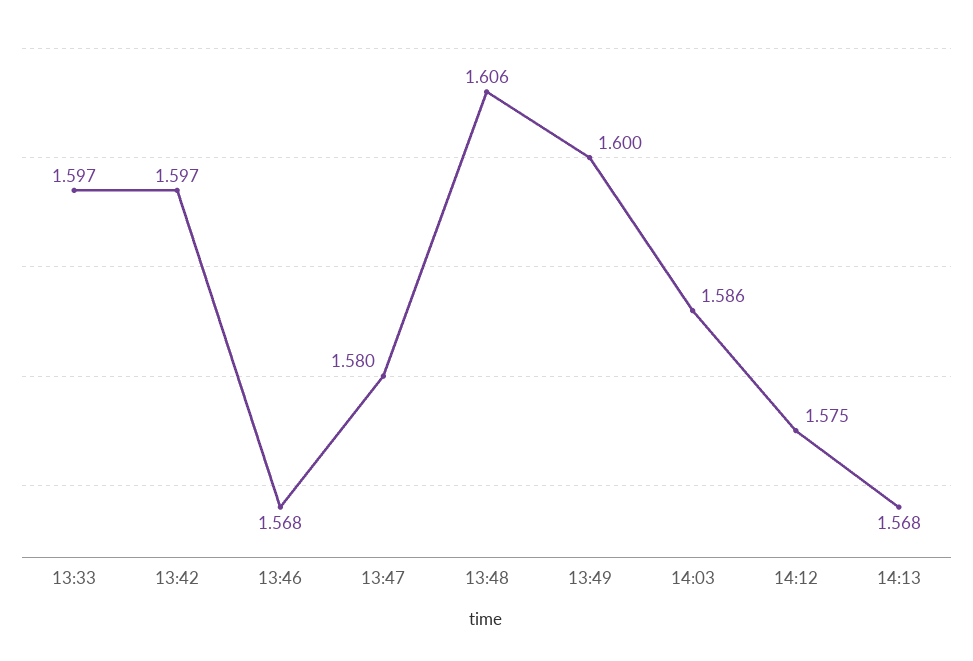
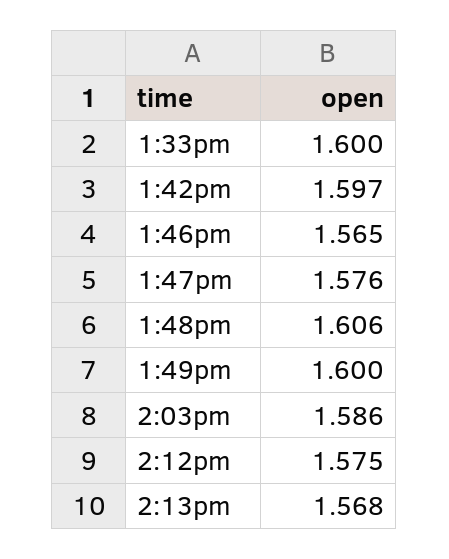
13:33: 1.597 -> 1.6
13:46: 1.568 -> 1.565
13:47: 1.58 -> 1.576

